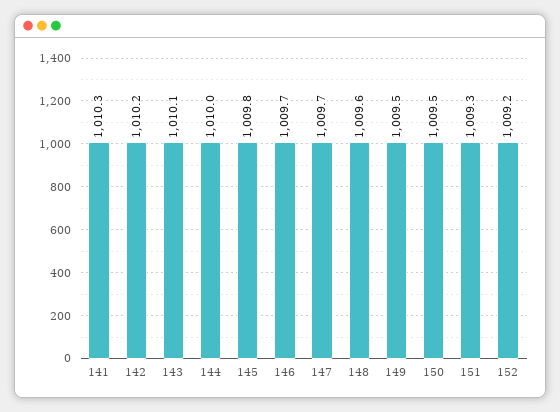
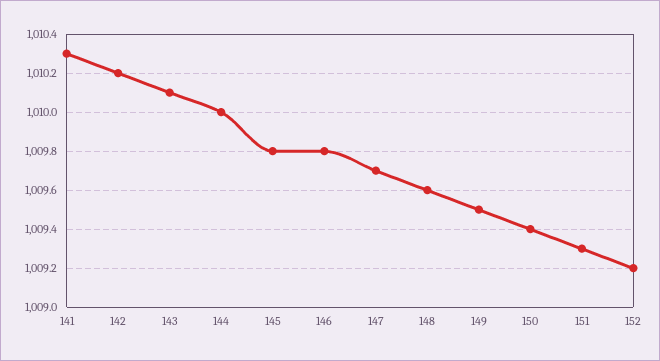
146: 1009.7 -> 1009.8
150: 1009.5 -> 1009.4

